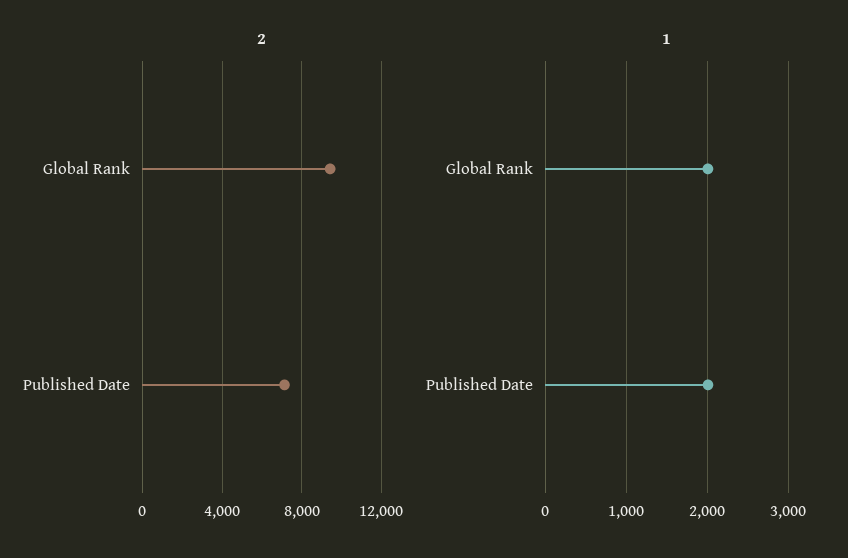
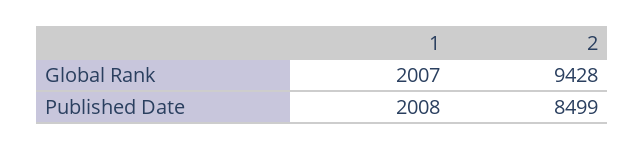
2, Published Date: 7000 -> 8499

